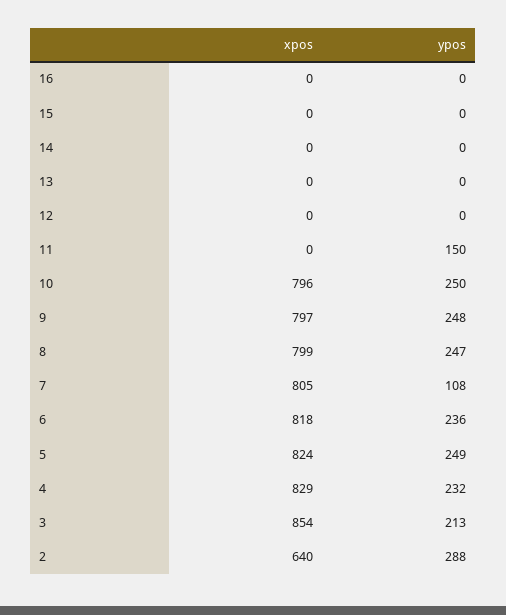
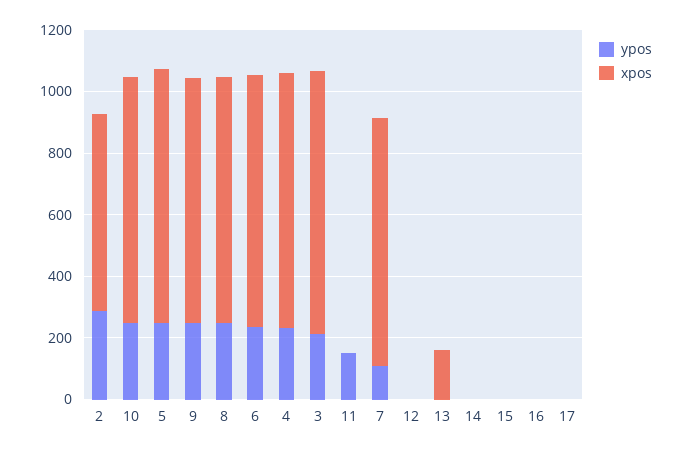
xpos, 13: 0 -> 150
ypos, 17: none -> 0
xpos, 17: none -> 0

